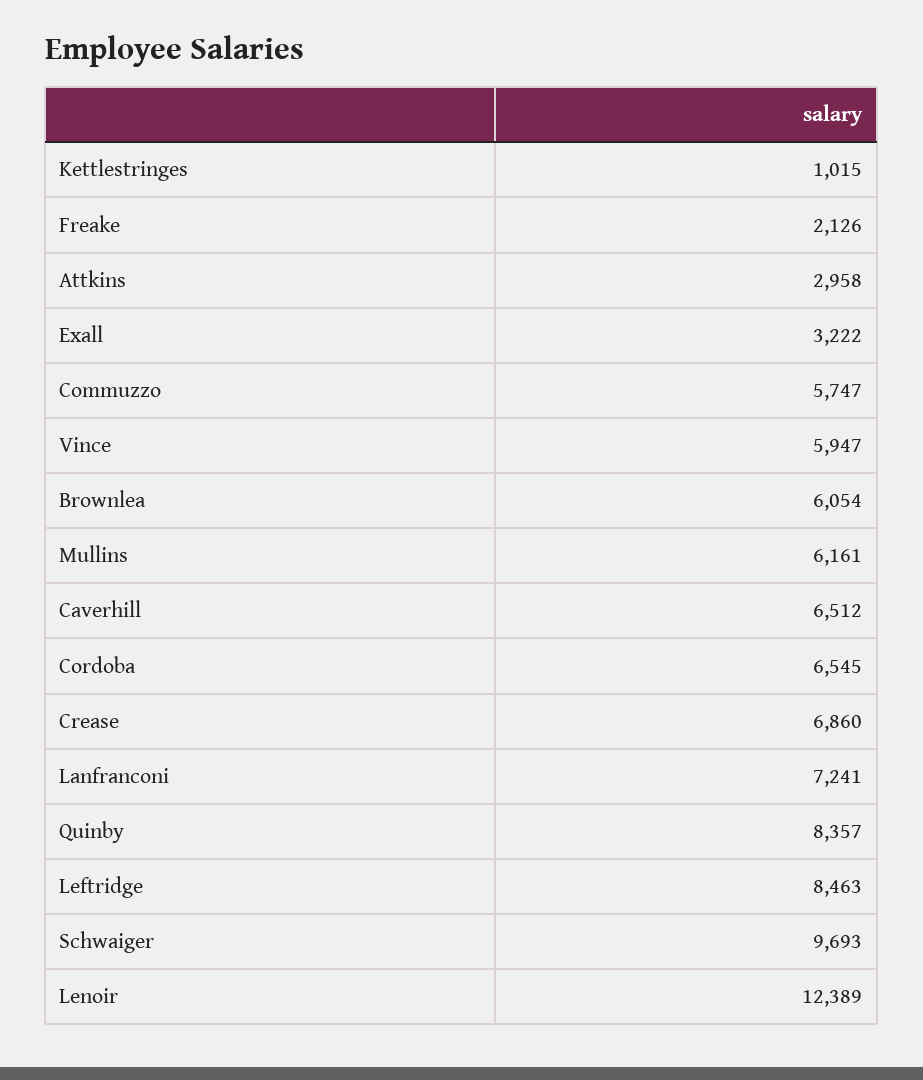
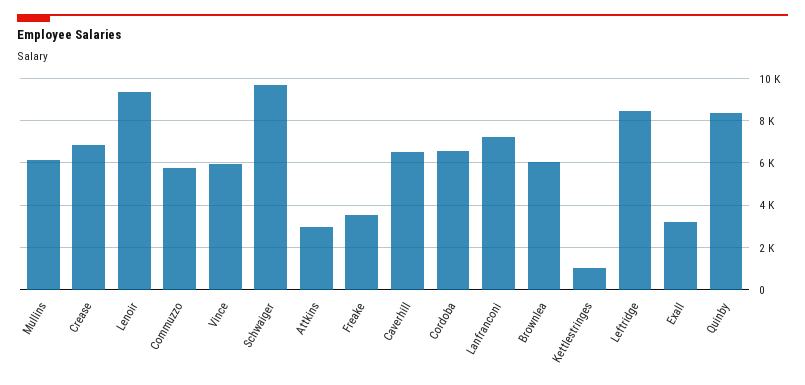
Freake: 2126 -> 3500
Lenoir: 12389 -> 9500

